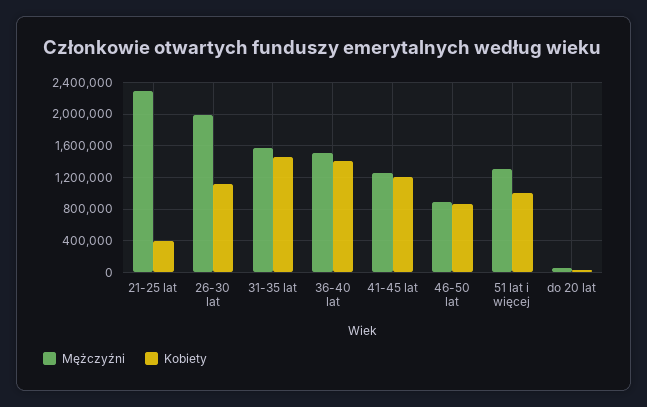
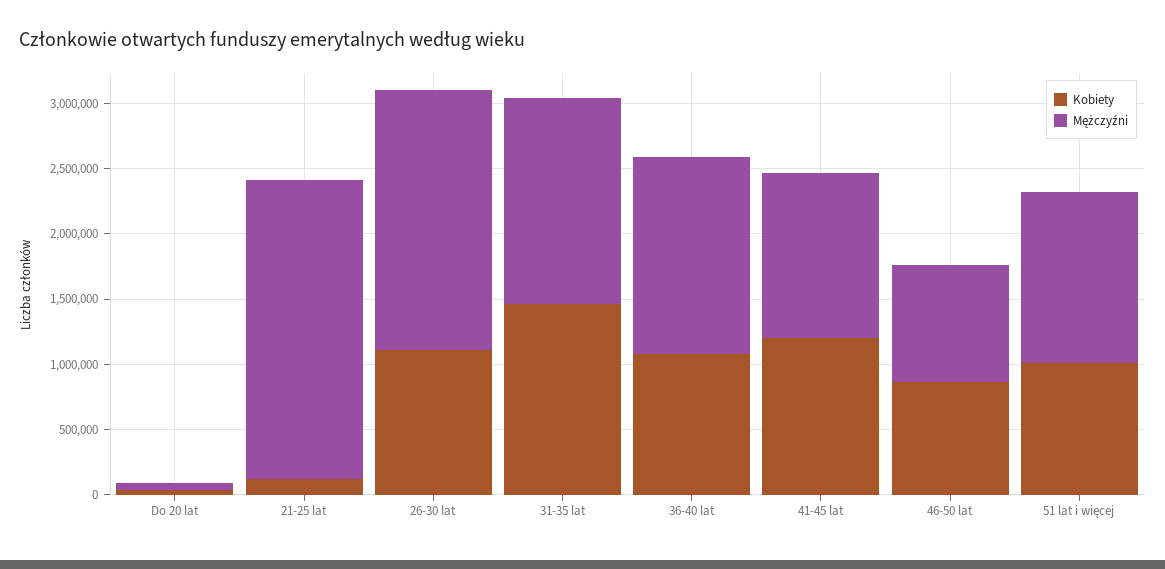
Kobiety, 21-25 lat: 400000 -> 100000
Kobiety, 36-40 lat: 1400000 -> 1100000

